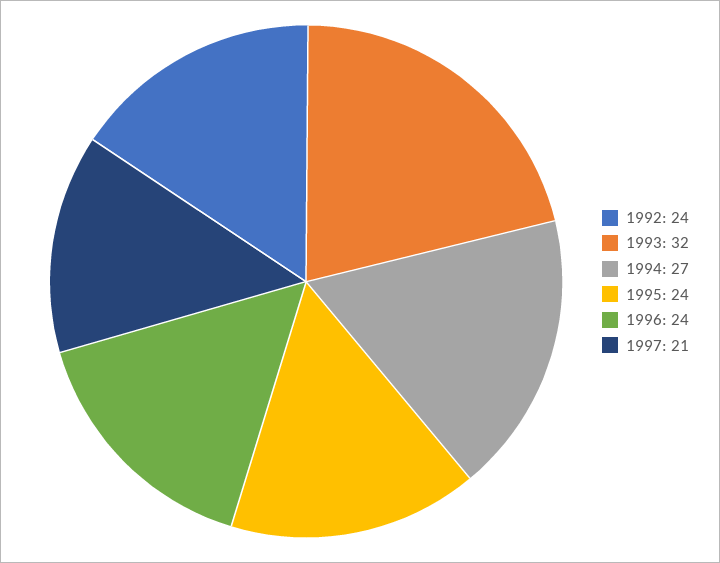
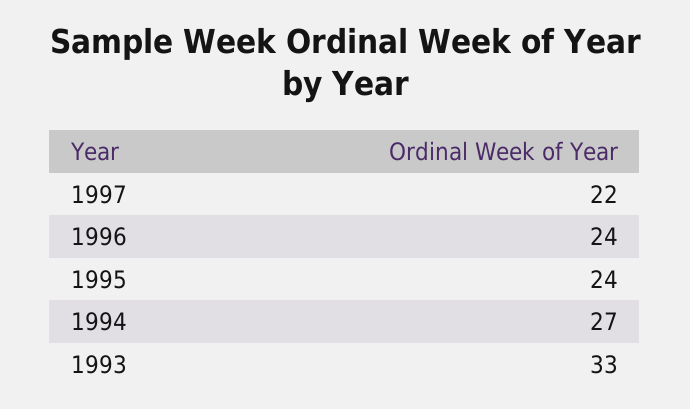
1992: 24 -> none
1993: 32 -> 33
1997: 21 -> 22

